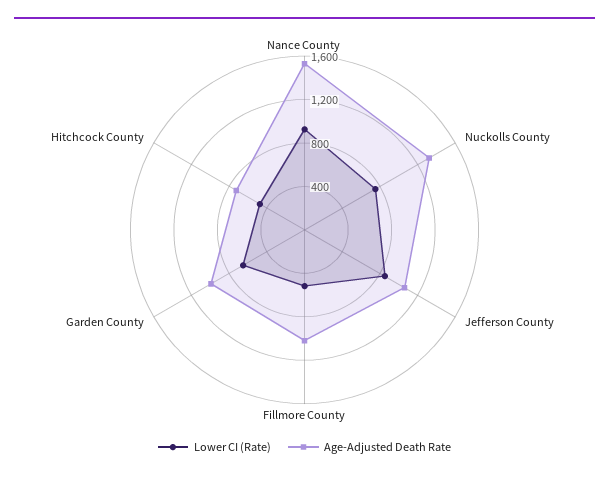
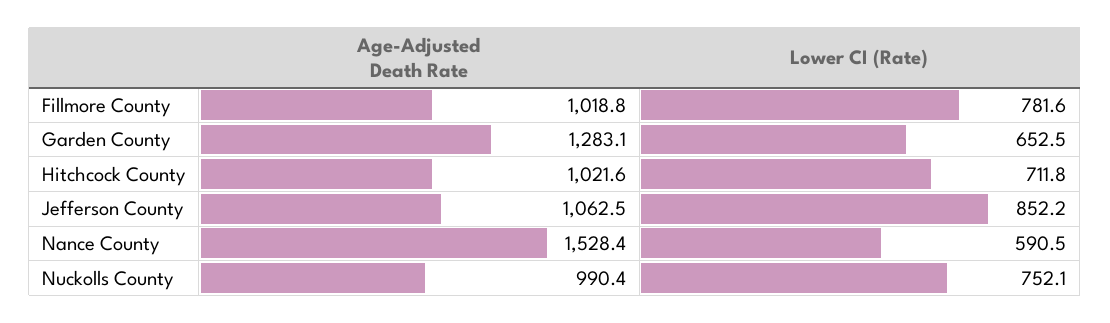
Lower CI (Rate), Nance County: 900 -> 590.5
Age-Adjusted Death Rate, Nuckolls County: 1300 -> 990.4
Lower CI (Rate), Fillmore County: 500 -> 781.6
Age-Adjusted Death Rate, Garden County: 1000 -> 1283.1
Lower CI (Rate), Hitchcock County: 500 -> 711.8
Age-Adjusted Death Rate, Hitchcock County: 700 -> 1021.6

